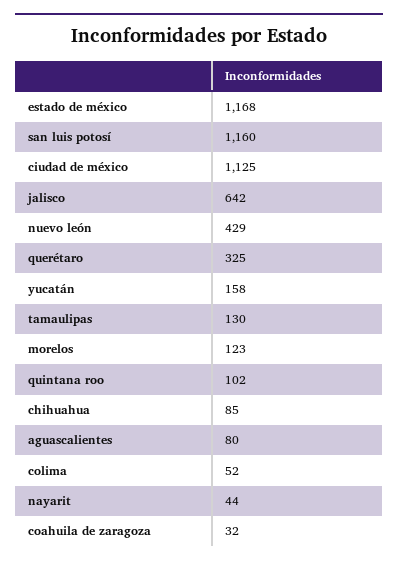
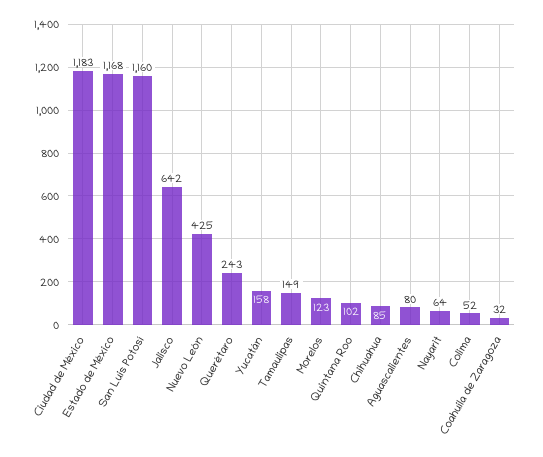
ciudad de méxico: 1125 -> 1183
nuevo león: 429 -> 425
querétaro: 325 -> 243
tamaulipas: 130 -> 149
nayarit: 44 -> 64

